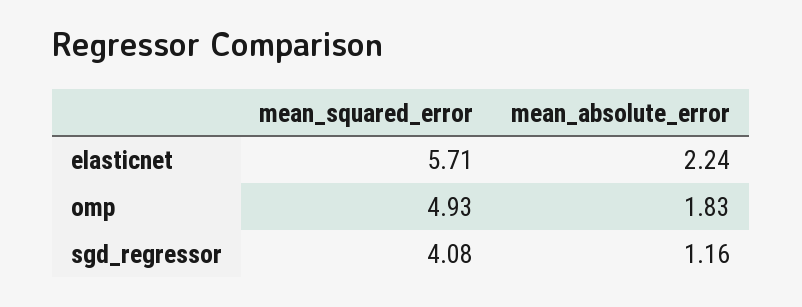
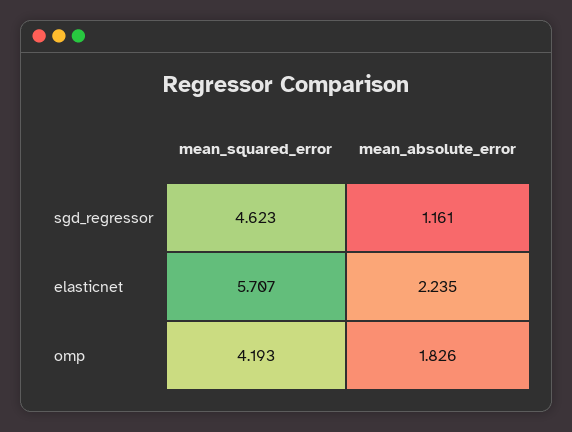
mean_squared_error, omp: 4.93 -> 4.193
mean_squared_error, sgd_regressor: 4.08 -> 4.623

